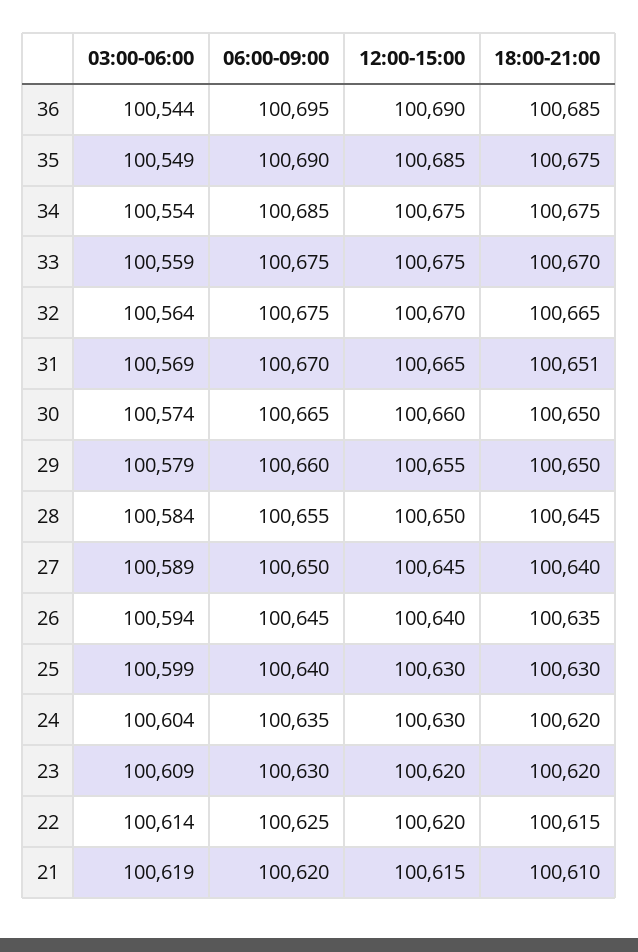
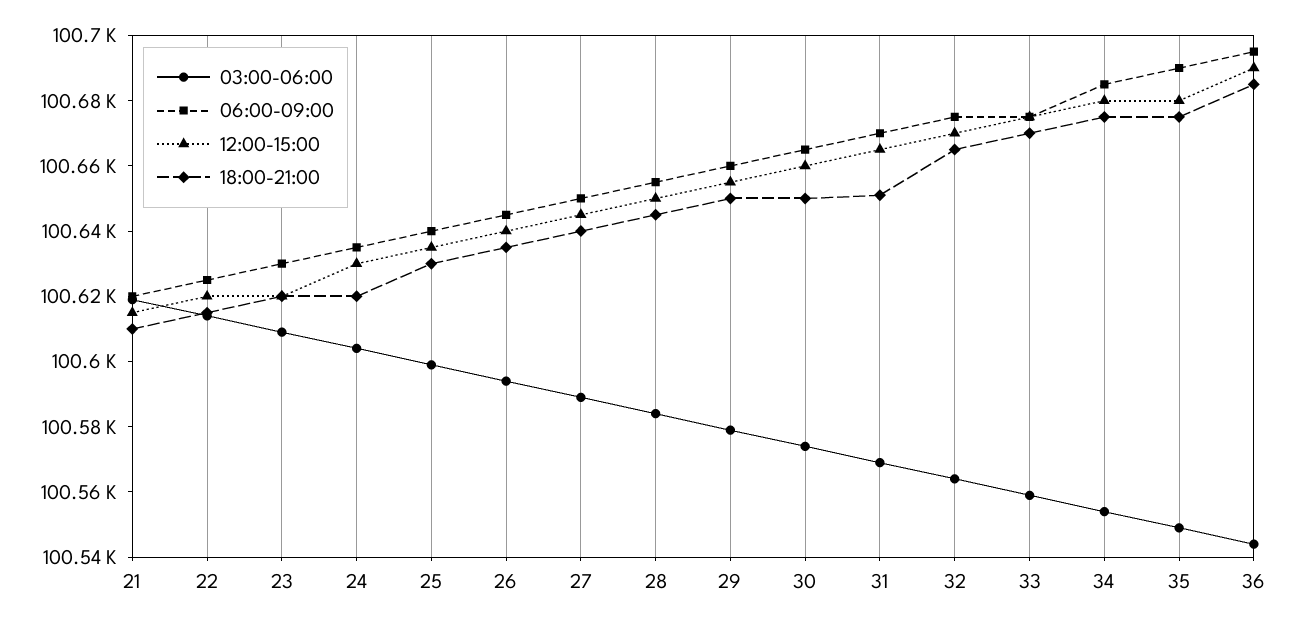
12:00-15:00, 35: 100685 -> 100680
12:00-15:00, 34: 100675 -> 100680
12:00-15:00, 25: 100630 -> 100635

